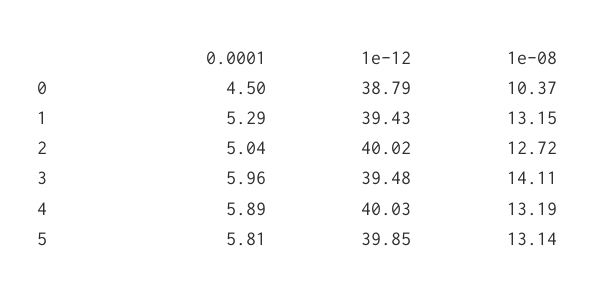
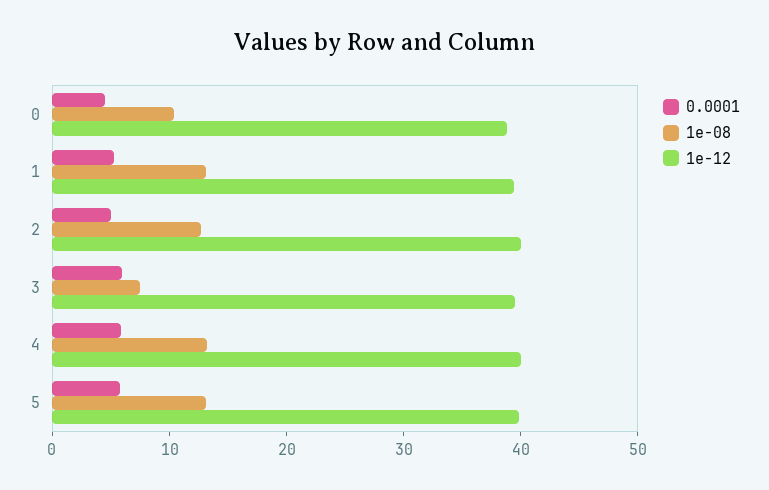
1e-08, 3: 14.11 -> 8

